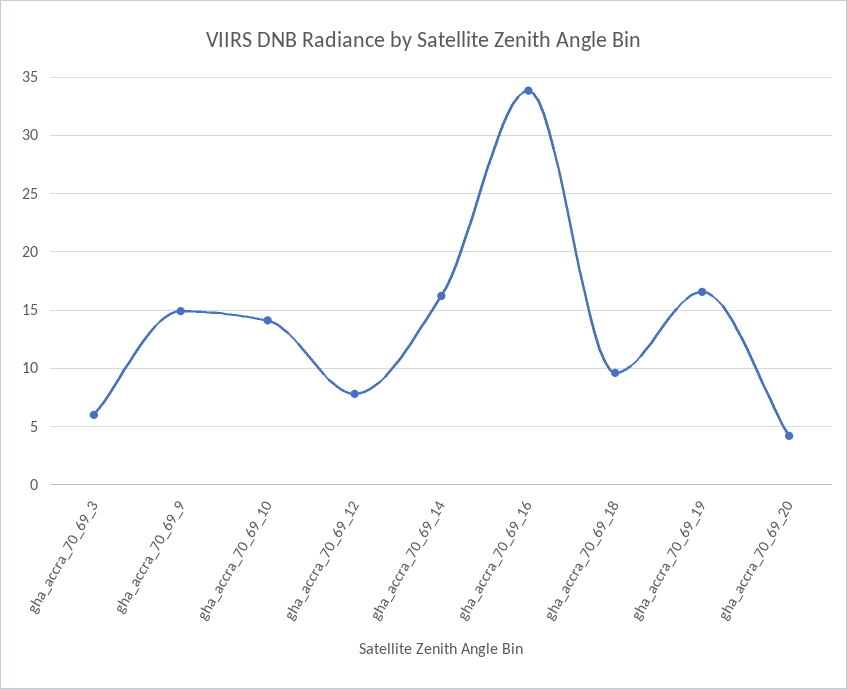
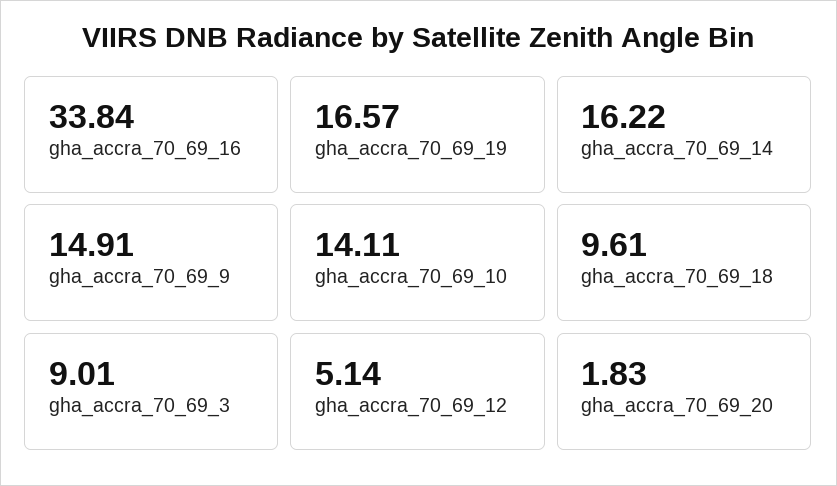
gha_accra_70_69_3: 6 -> 9.01
gha_accra_70_69_12: 8 -> 5.14
gha_accra_70_69_20: 4 -> 1.83

